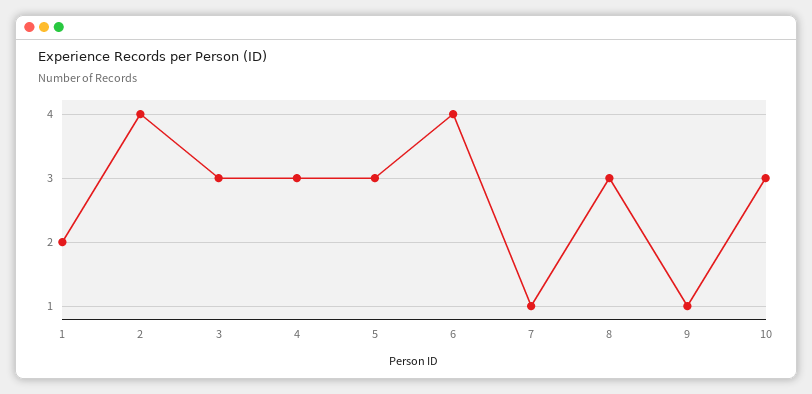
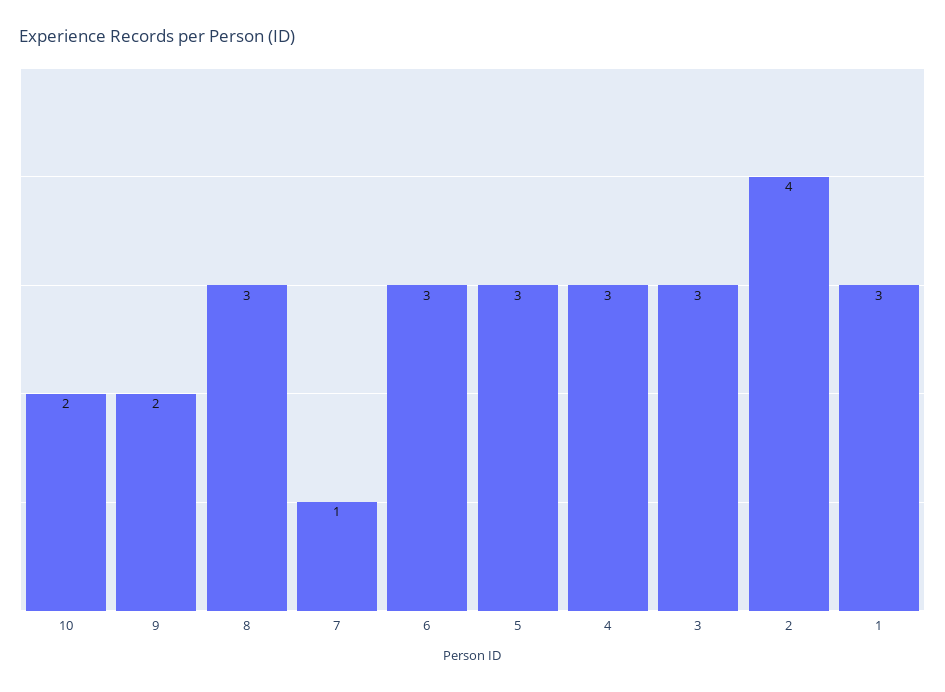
1: 2 -> 3
6: 4 -> 3
9: 1 -> 2
10: 3 -> 2

